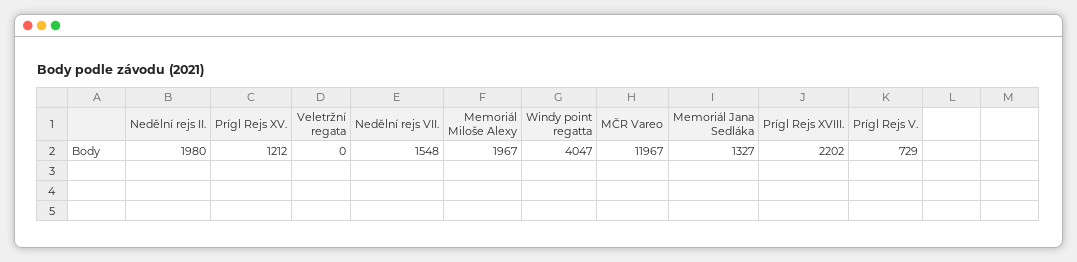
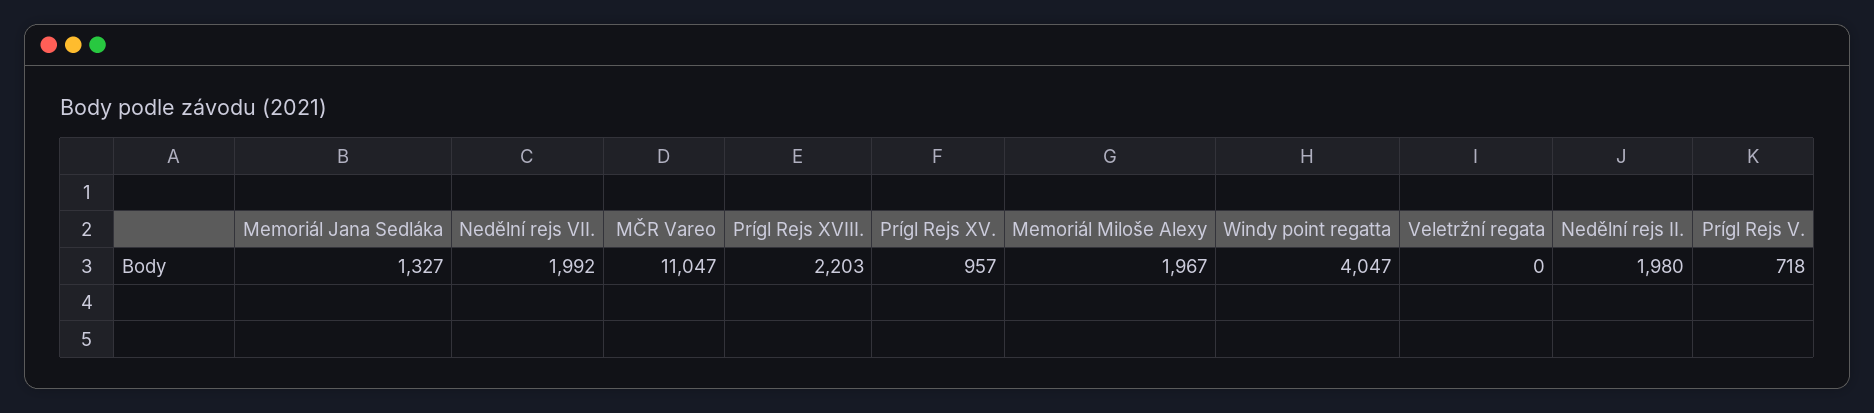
Prígl Rejs XV.: 1212 -> 957
Nedělní rejs VII.: 1548 -> 1992
MČR Vareo: 11967 -> 11047
Prígl Rejs XVIII.: 2202 -> 2203
Prígl Rejs V.: 729 -> 718

